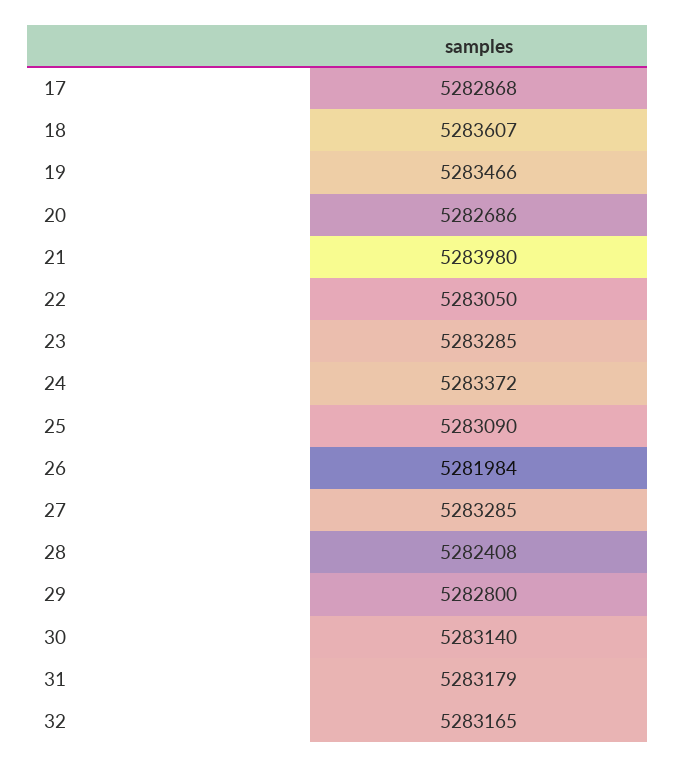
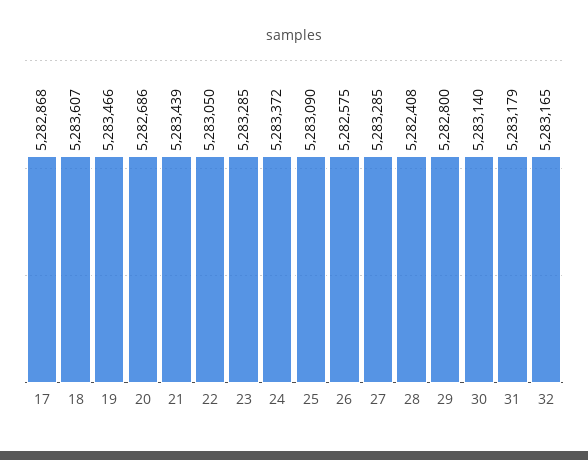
21: 5283980 -> 5283439
26: 5281984 -> 5282575

